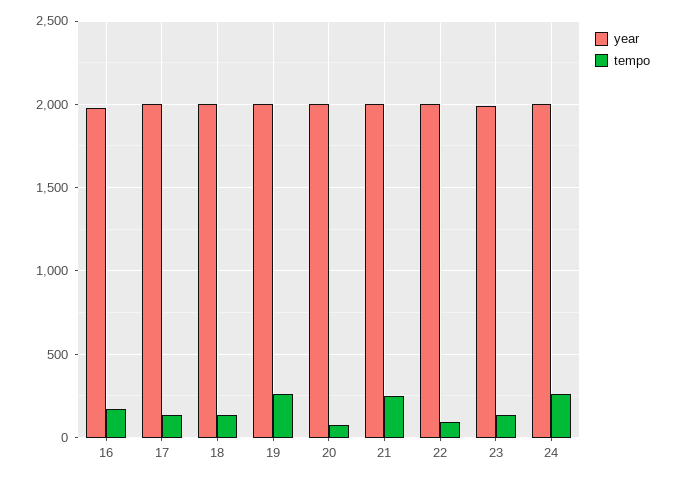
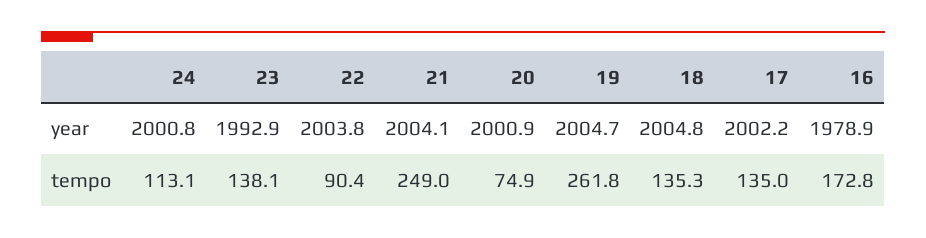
tempo, 24: 250 -> 113.1

